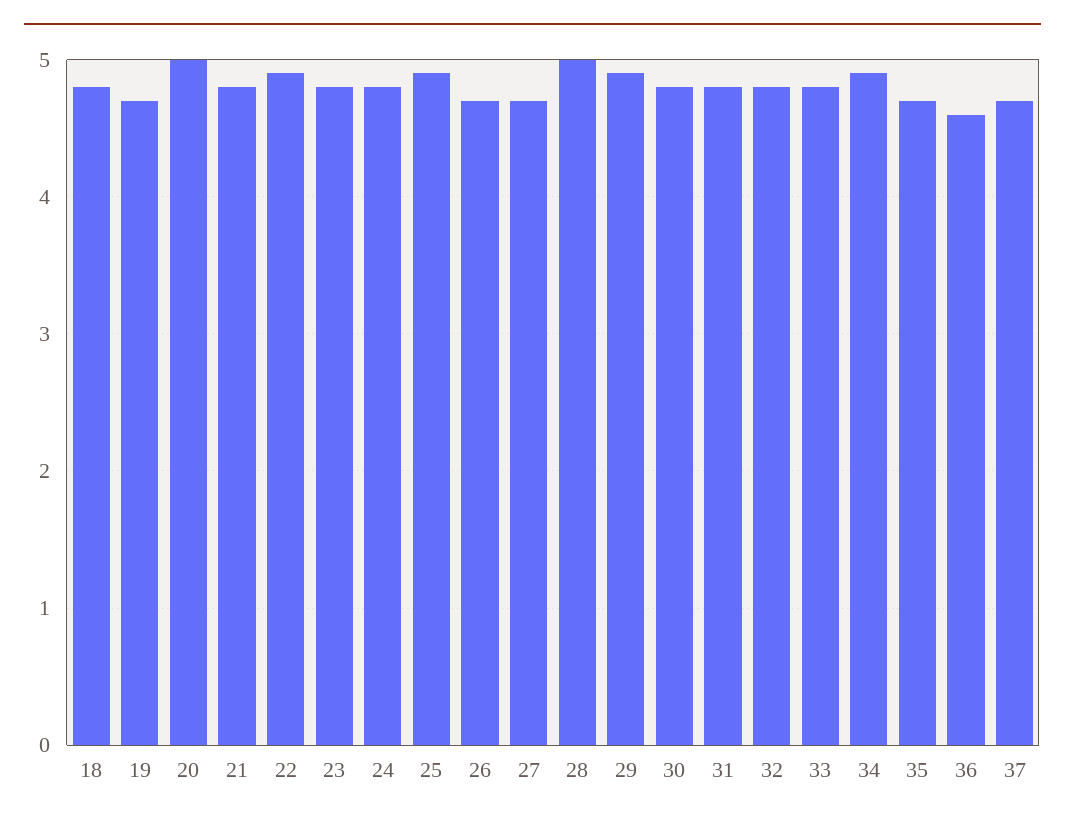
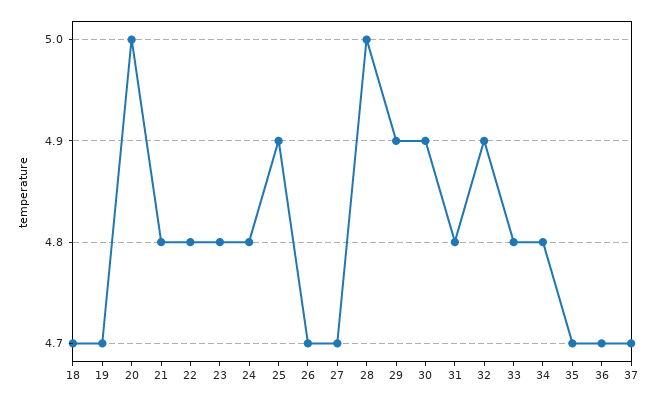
18: 4.8 -> 4.7
22: 4.9 -> 4.8
30: 4.8 -> 4.9
32: 4.8 -> 4.9
34: 4.9 -> 4.8
36: 4.6 -> 4.7

